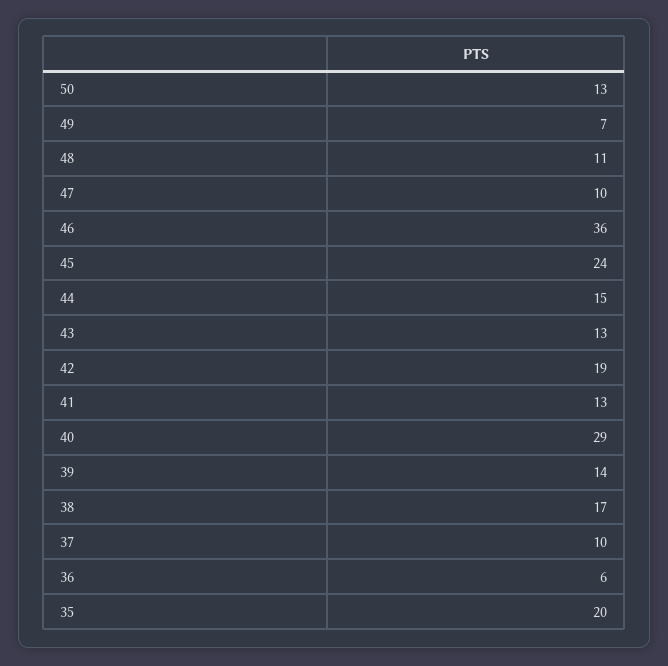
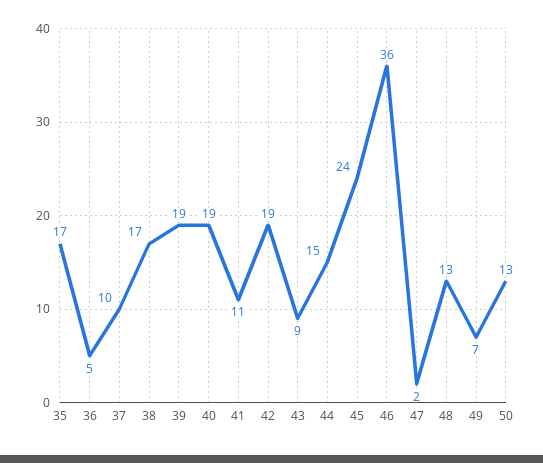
48: 11 -> 13
47: 10 -> 2
43: 13 -> 9
41: 13 -> 11
40: 29 -> 19
39: 14 -> 19
36: 6 -> 5
35: 20 -> 17

